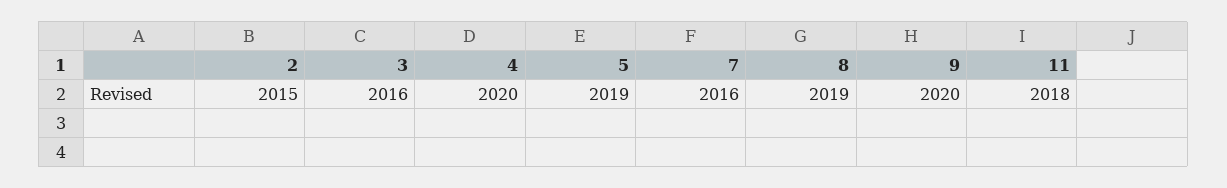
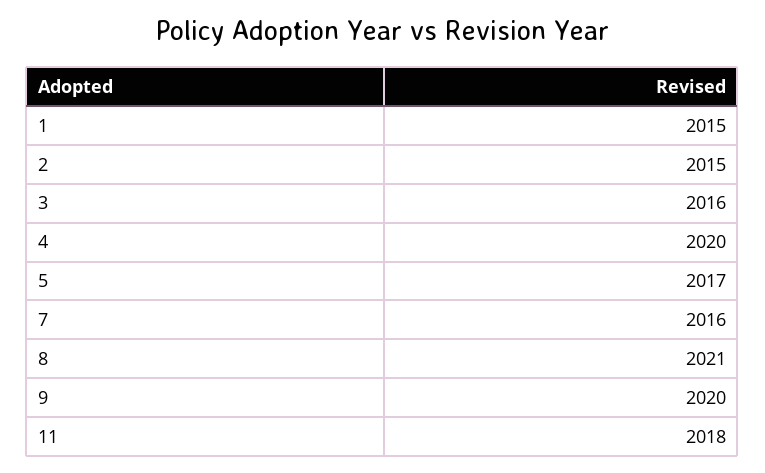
5: 2019 -> 2017
8: 2019 -> 2021
1: none -> 2015

